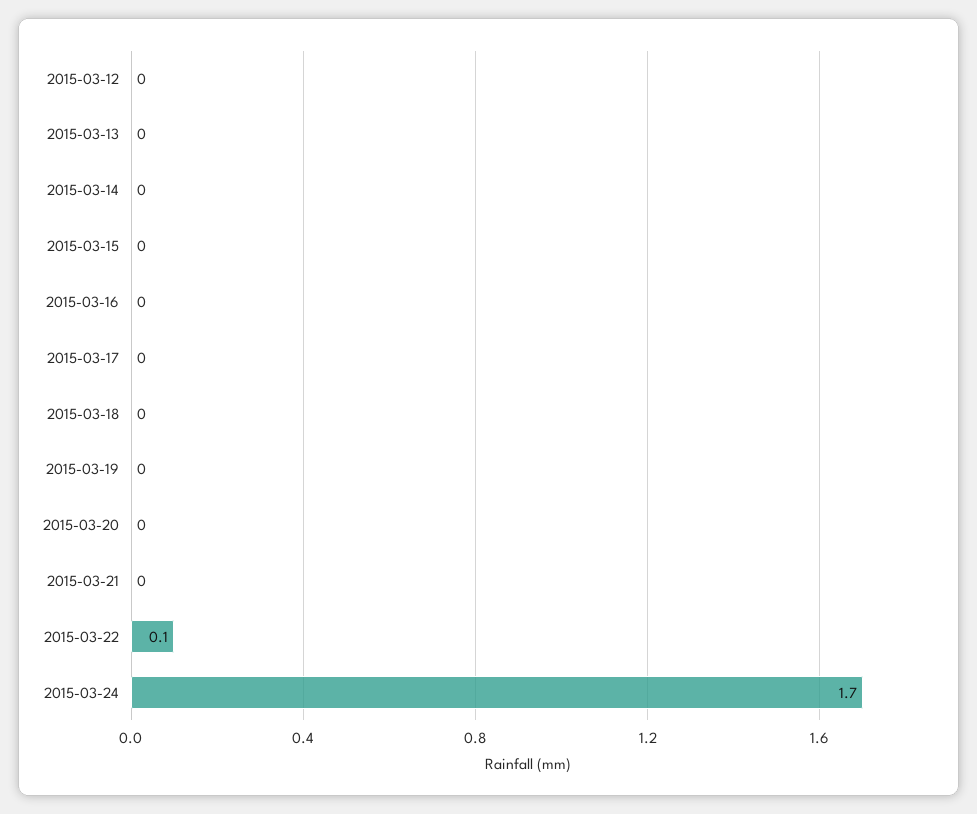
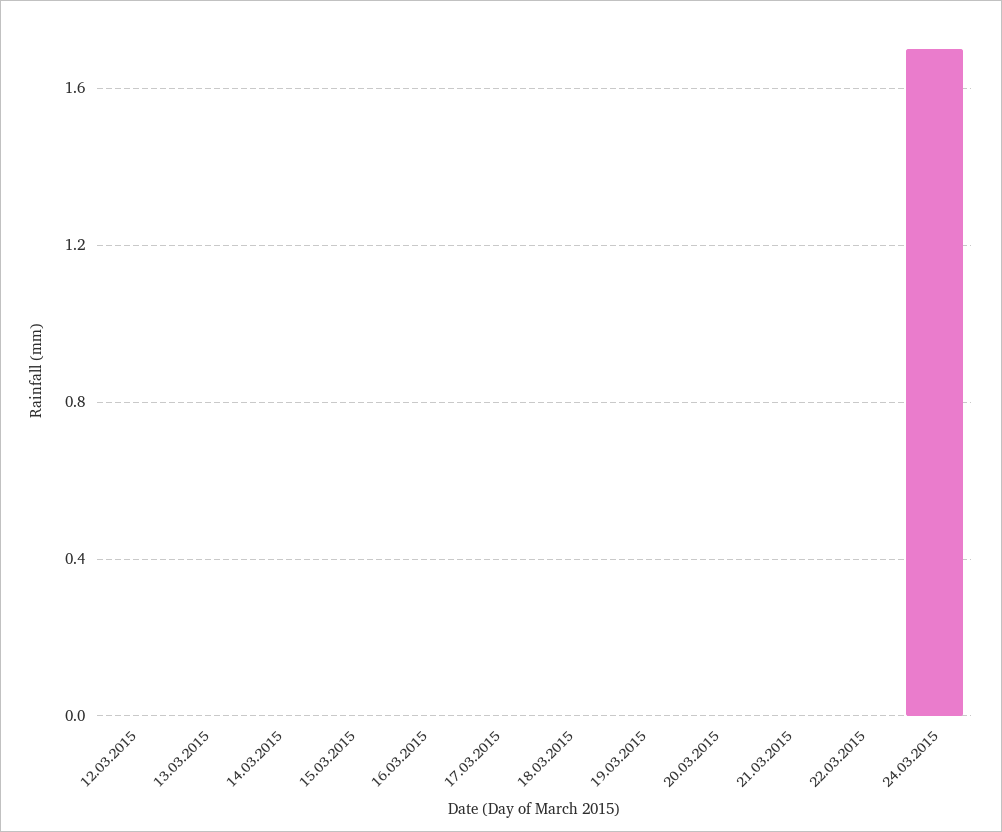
2015-03-22: 0.1 -> 0

